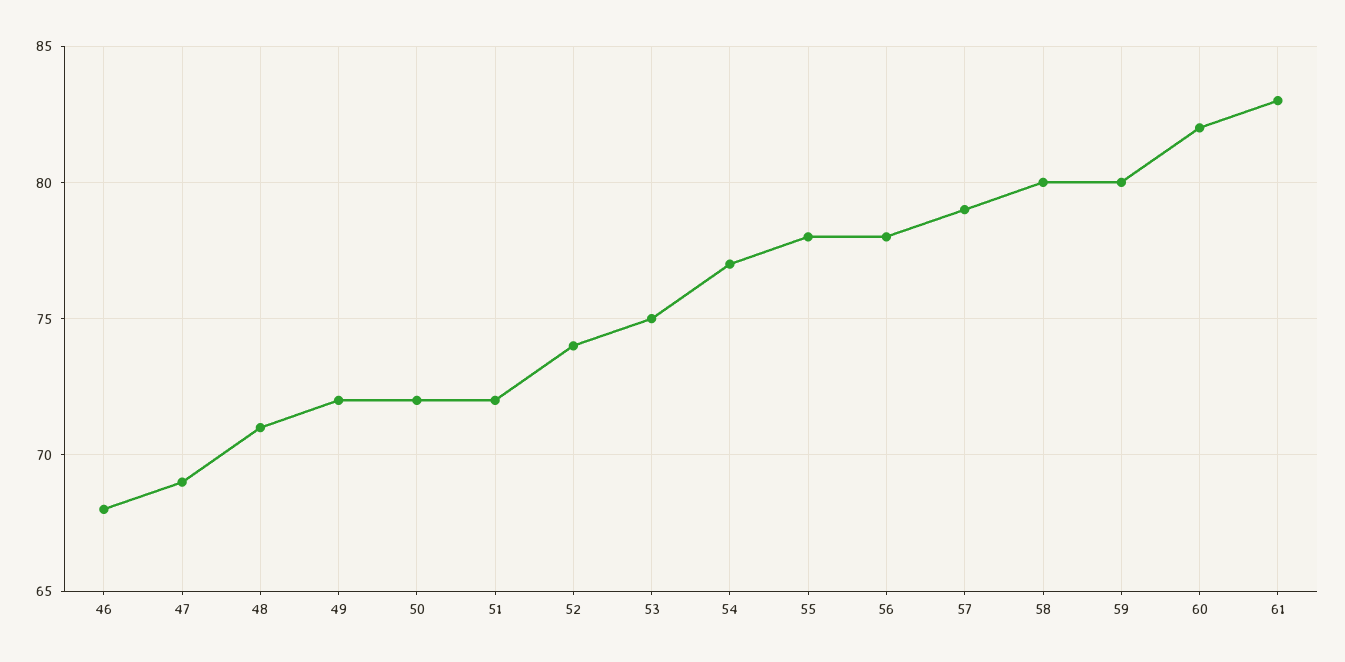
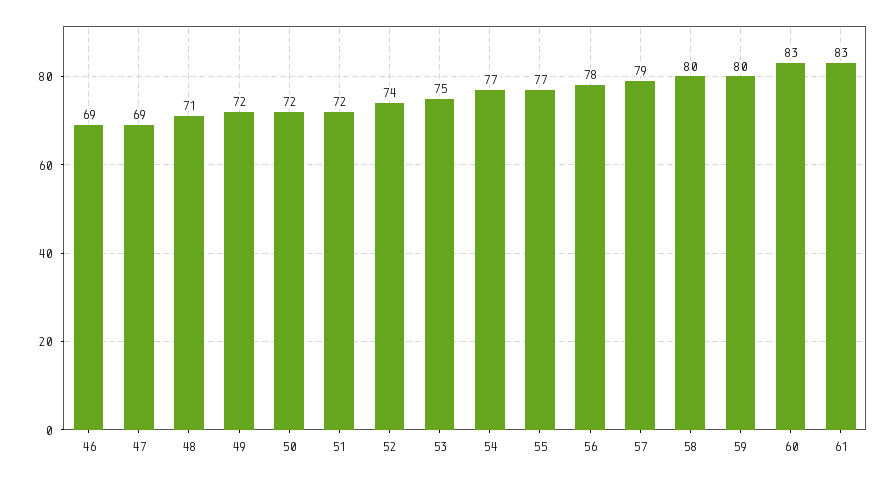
46: 68 -> 69
55: 78 -> 77
60: 82 -> 83

